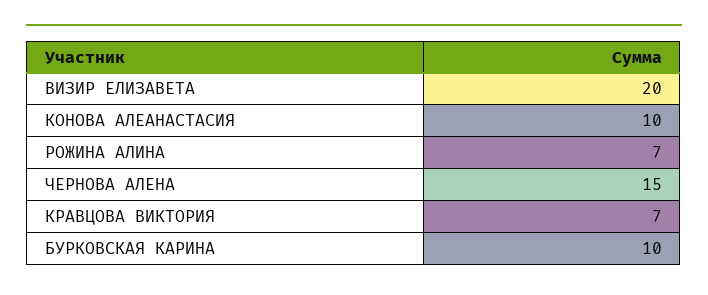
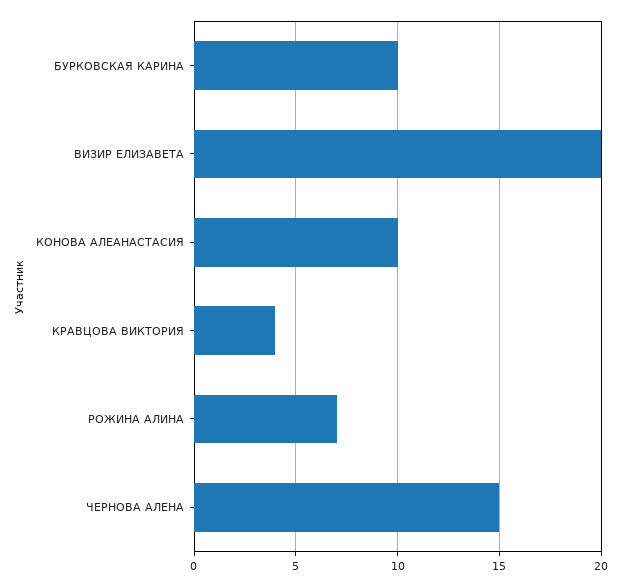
КРАВЦОВА ВИКТОРИЯ: 7 -> 4

